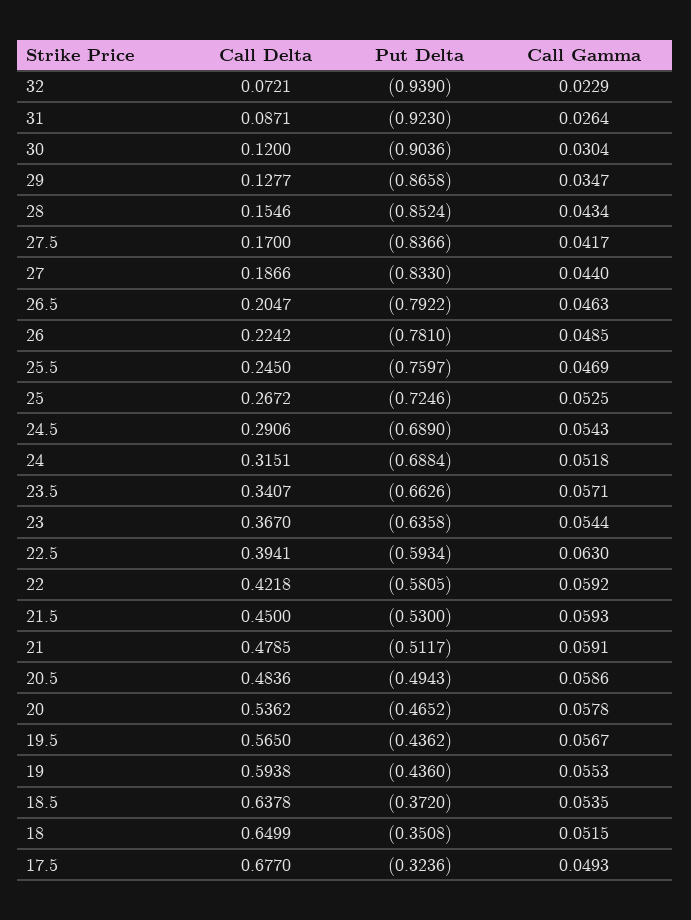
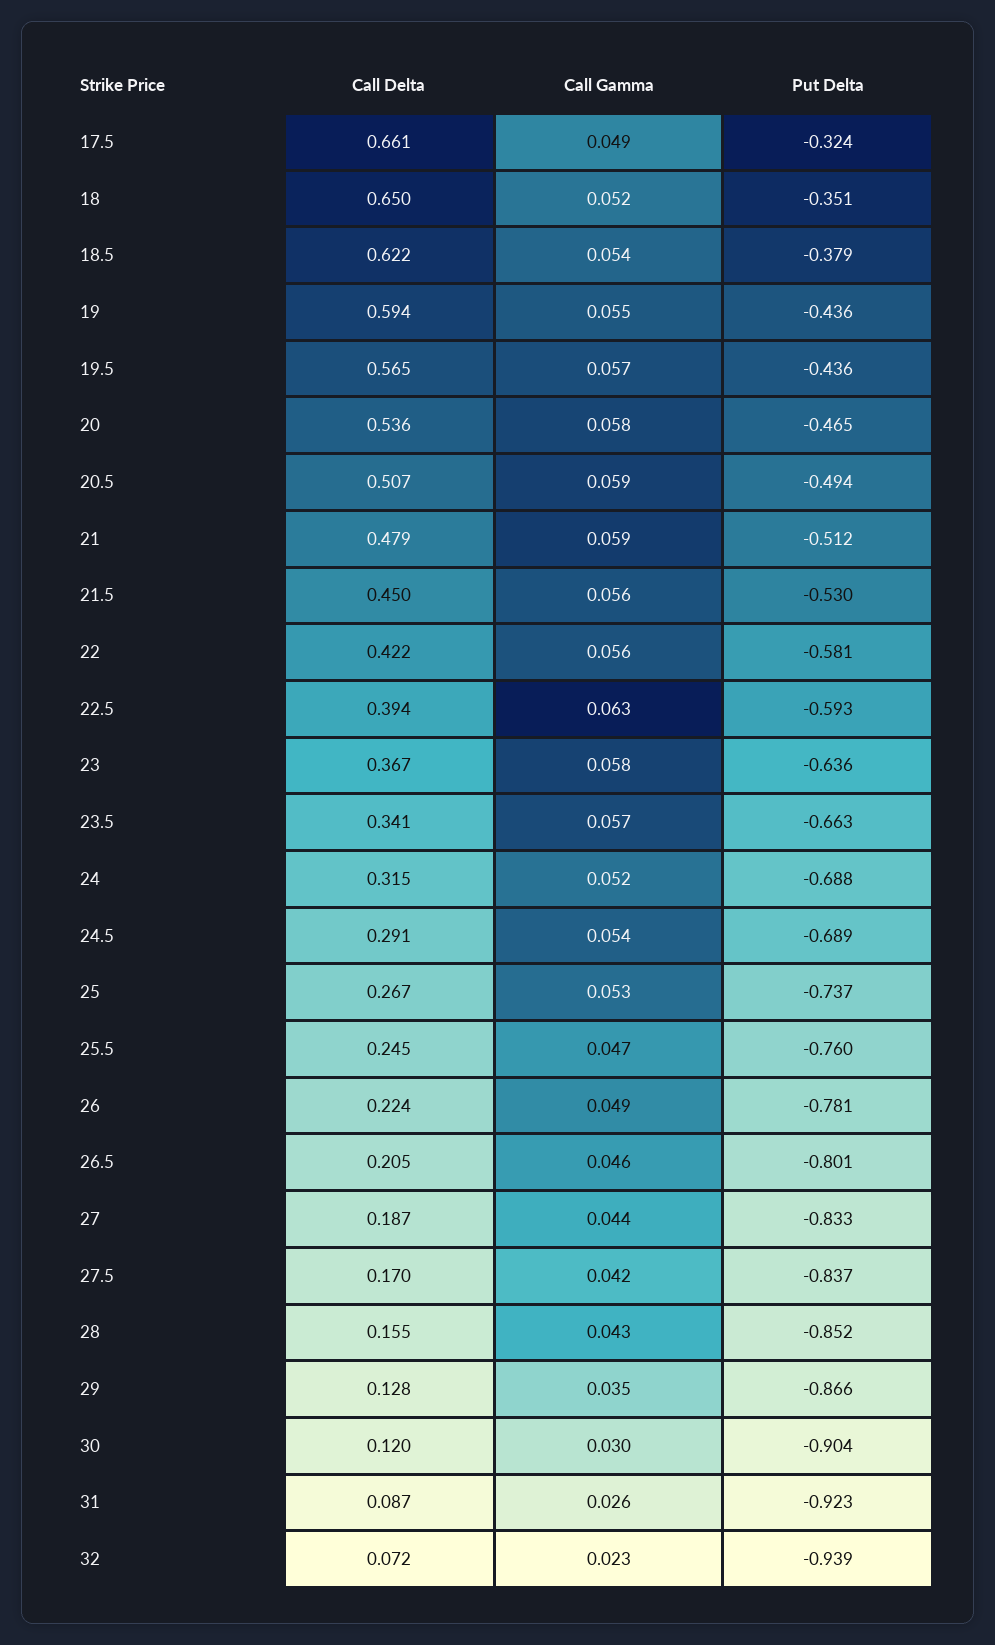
Put Delta, 26.5: -0.7922 -> -0.801
Put Delta, 25: -0.7246 -> -0.737
Call Gamma, 23: 0.0544 -> 0.058
Call Gamma, 22: 0.0592 -> 0.056
Call Gamma, 21.5: 0.0593 -> 0.056
Call Delta, 20.5: 0.4836 -> 0.507
Call Delta, 18.5: 0.6378 -> 0.622
Put Delta, 18.5: -0.372 -> -0.379
Call Delta, 17.5: 0.677 -> 0.661

